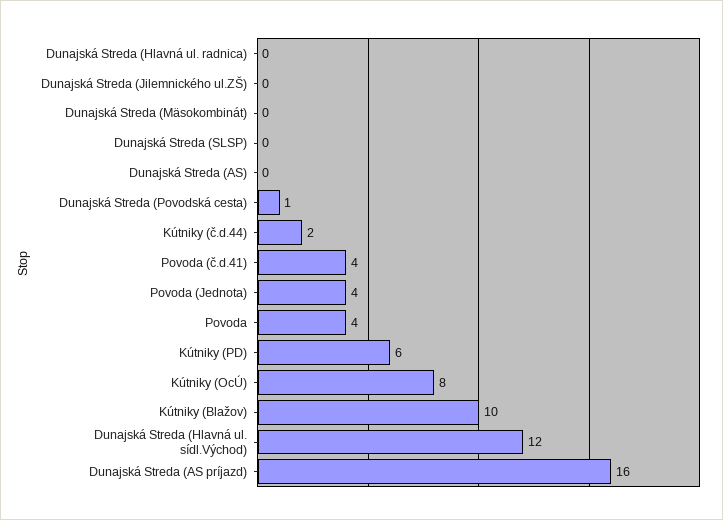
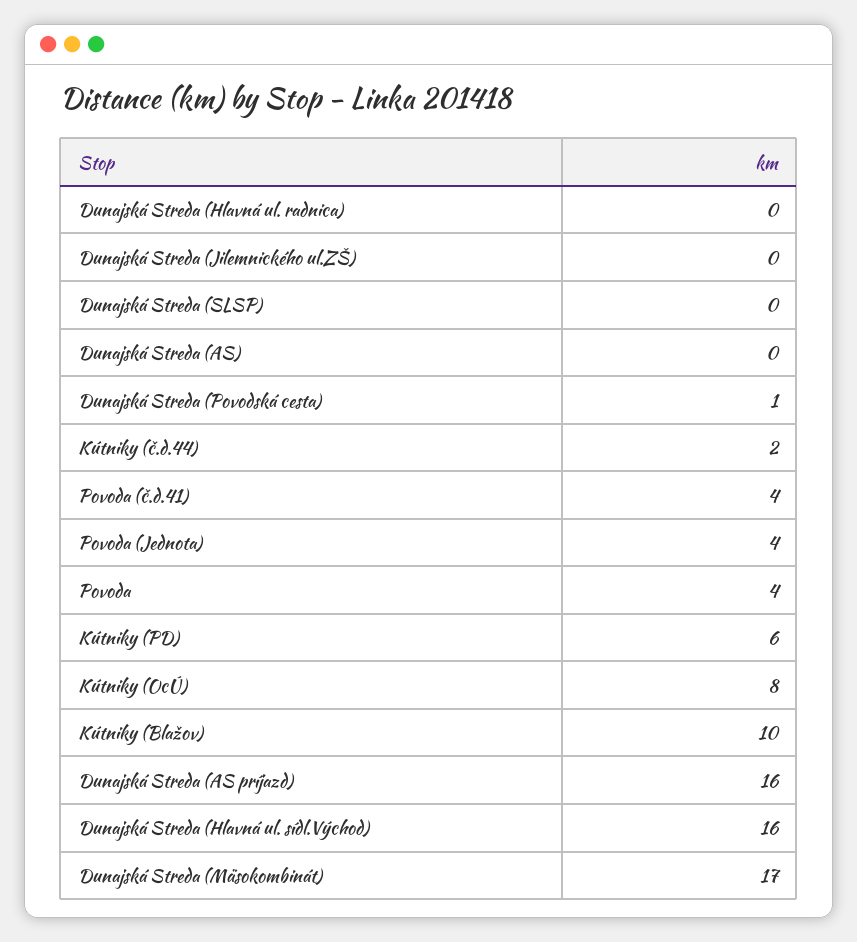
Dunajská Streda (Mäsokombinát): 0 -> 17
Dunajská Streda (Hlavná ul. sídl.Východ): 12 -> 16

